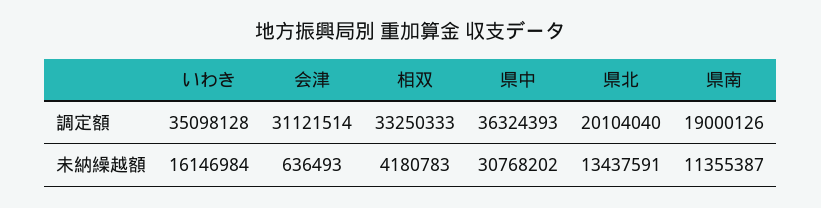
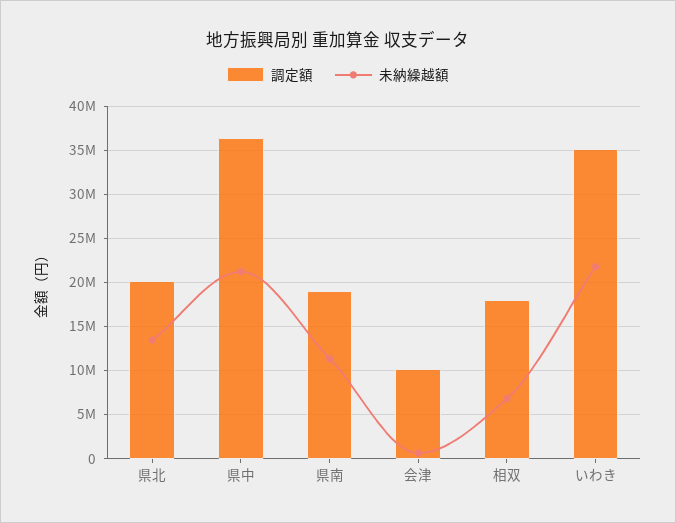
調定額, 会津: 31121514 -> 10000000
調定額, 相双: 33250333 -> 18000000
未納繰越額, いわき: 16146984 -> 22000000
未納繰越額, 相双: 4180783 -> 7000000
未納繰越額, 県中: 30768202 -> 21000000

